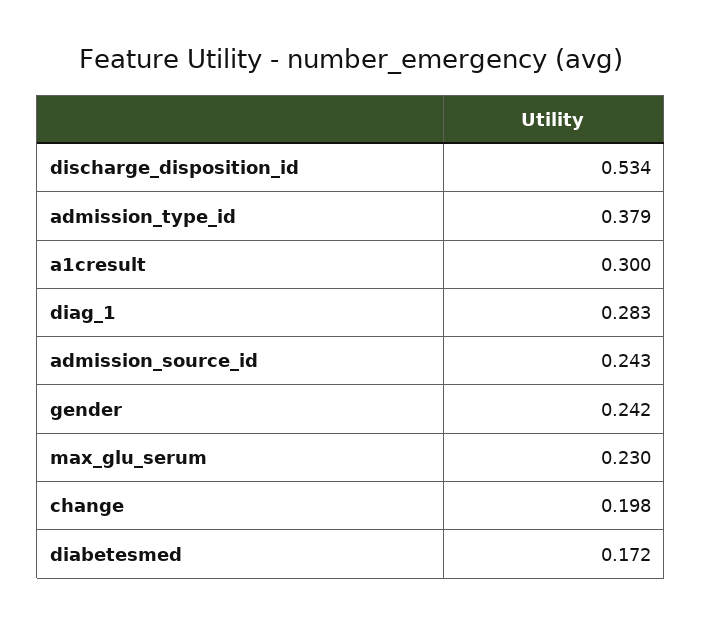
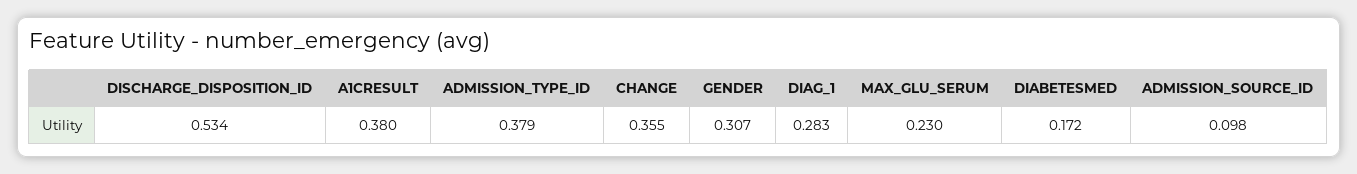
a1cresult: 0.3 -> 0.38
admission_source_id: 0.243 -> 0.098
gender: 0.242 -> 0.307
change: 0.198 -> 0.355

